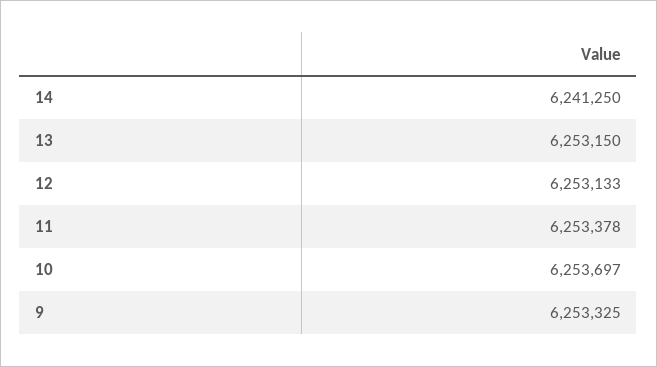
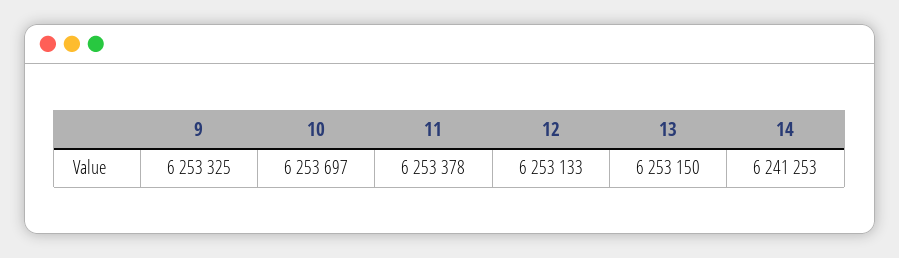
14: 6241250 -> 6241253

